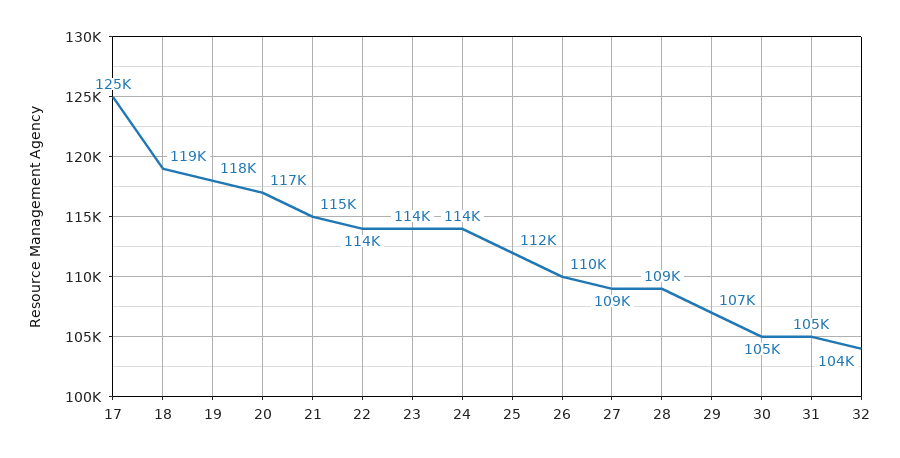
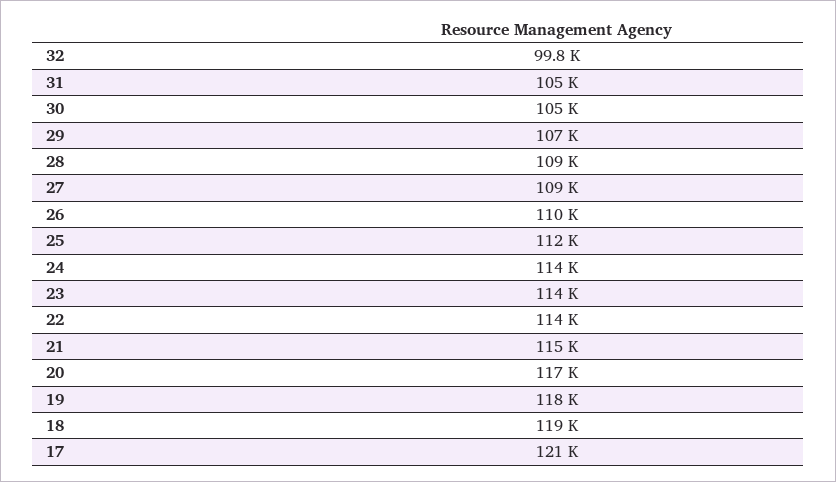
17: 125000 -> 121000
32: 104000 -> 99800

